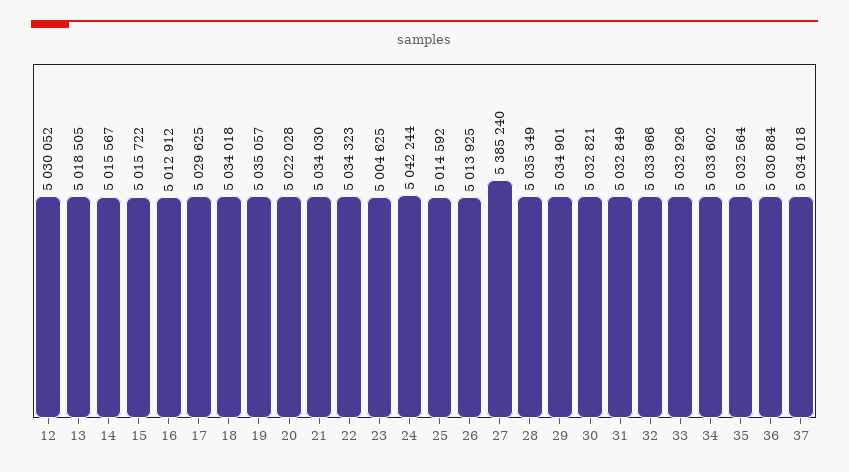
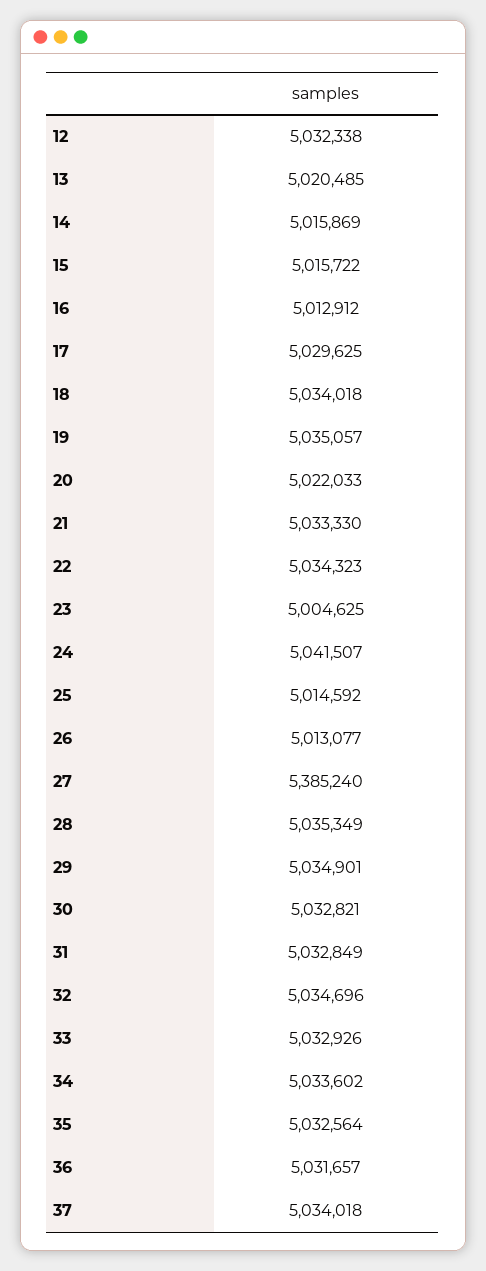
12: 5030052 -> 5032338
13: 5018505 -> 5020485
14: 5015567 -> 5015869
20: 5022028 -> 5022033
21: 5034030 -> 5033330
24: 5042244 -> 5041507
26: 5013925 -> 5013077
32: 5033966 -> 5034696
36: 5030884 -> 5031657

